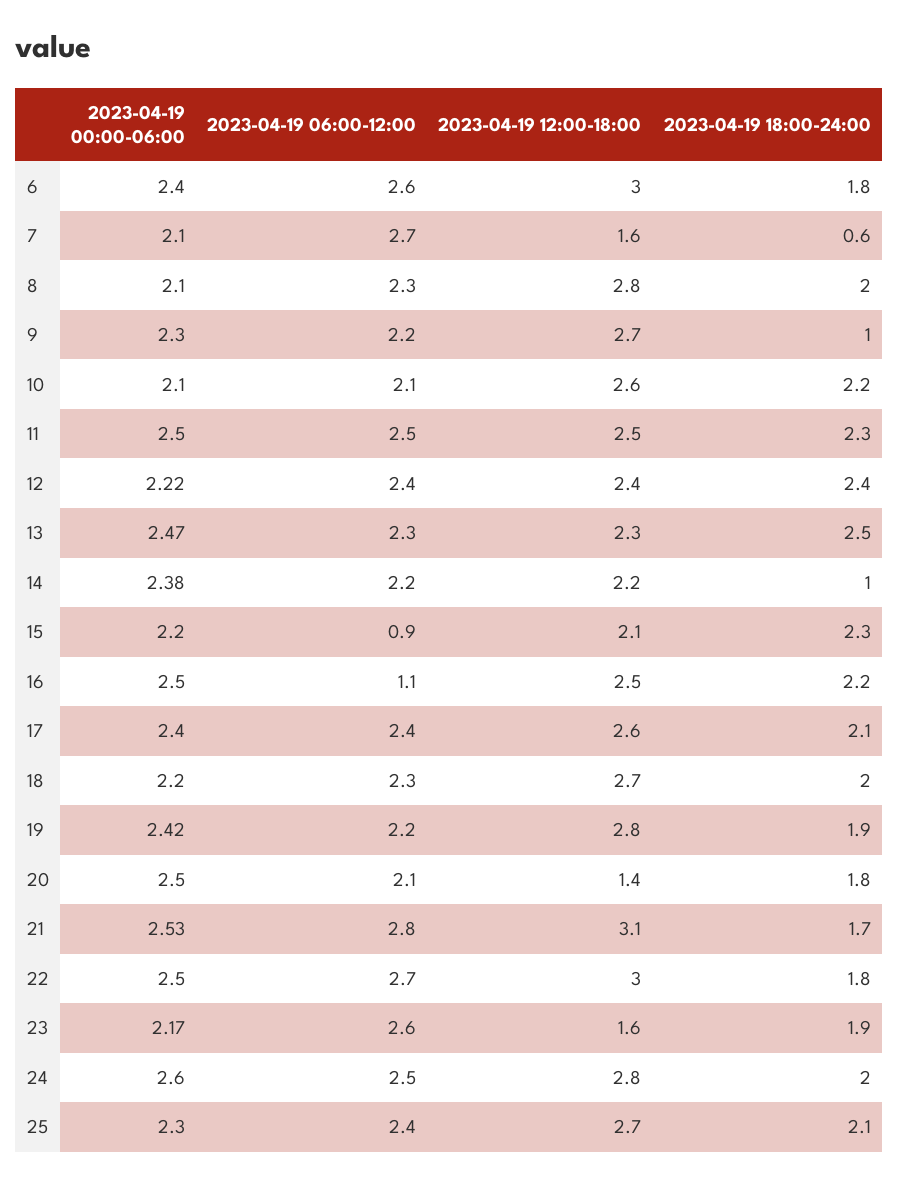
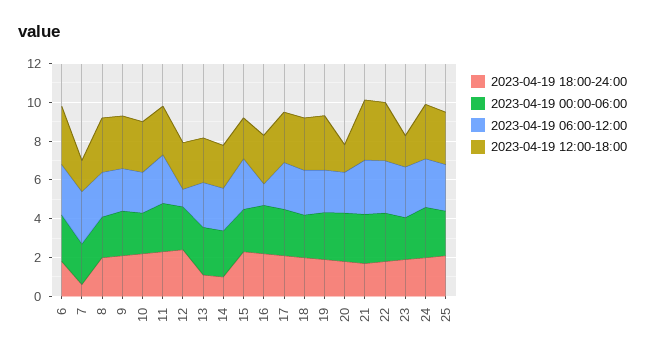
2023-04-19 18:00-24:00, 9: 1 -> 2
2023-04-19 06:00-12:00, 12: 2.4 -> 1
2023-04-19 18:00-24:00, 13: 2.5 -> 1
2023-04-19 06:00-12:00, 15: 0.9 -> 2.5

